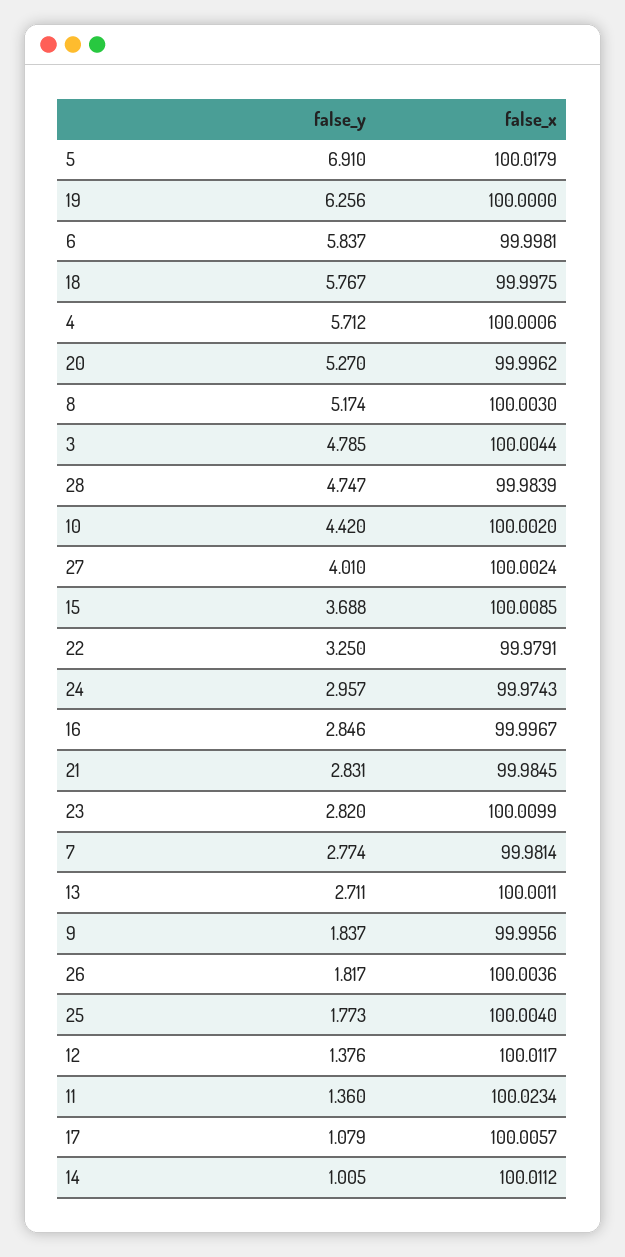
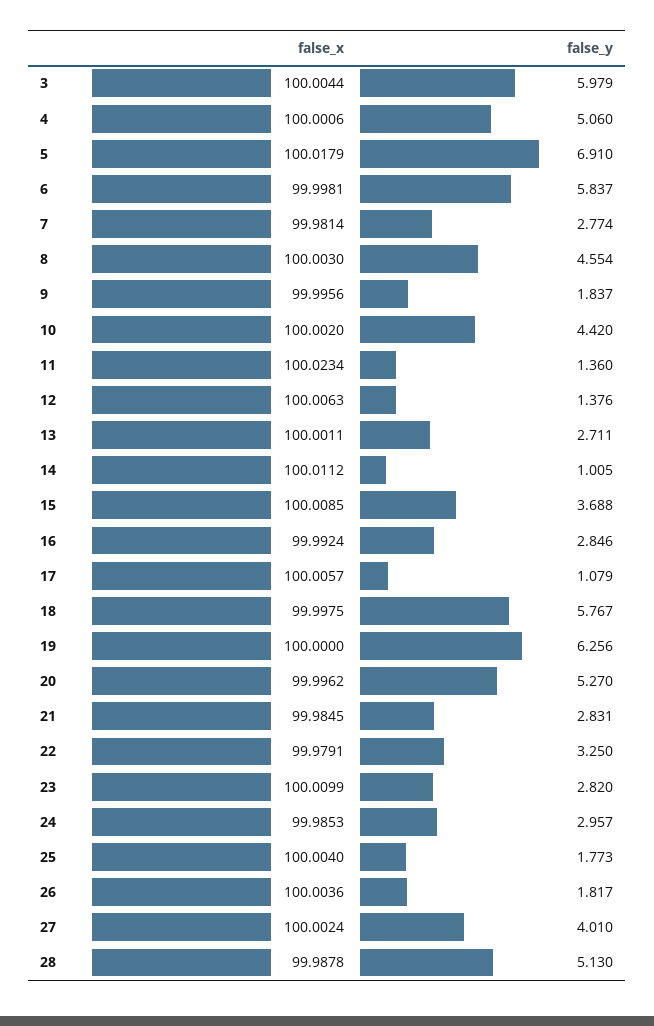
false_y, 4: 5.712 -> 5.06
false_y, 8: 5.174 -> 4.554
false_y, 3: 4.785 -> 5.979
false_y, 28: 4.747 -> 5.13
false_x, 28: 99.9839 -> 99.9878
false_x, 24: 99.9743 -> 99.9853
false_x, 16: 99.9967 -> 99.9924
false_x, 12: 100.0117 -> 100.0063

